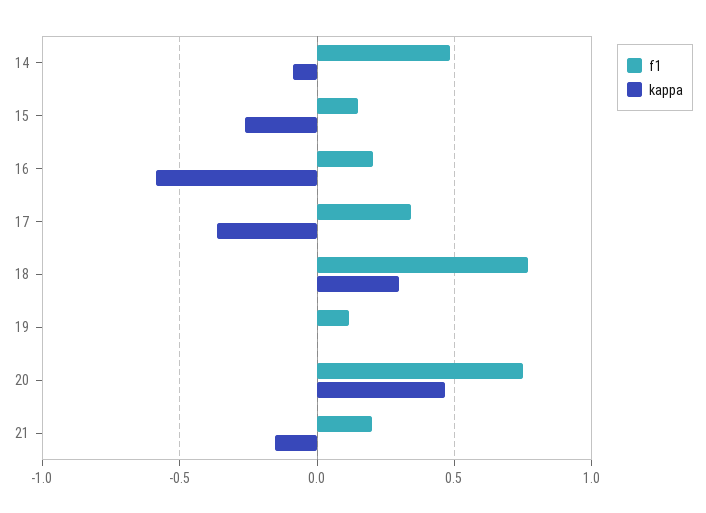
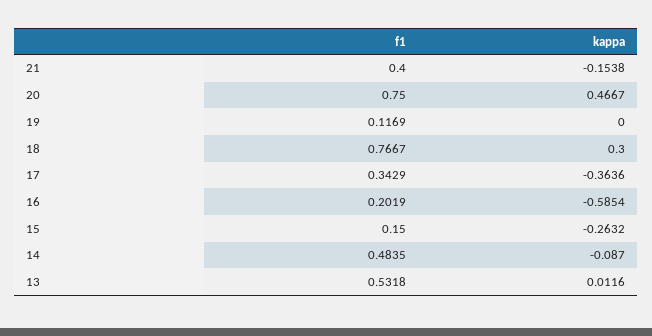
f1, 21: 0.2 -> 0.4
f1, 13: none -> 0.5318
kappa, 13: none -> 0.0116

